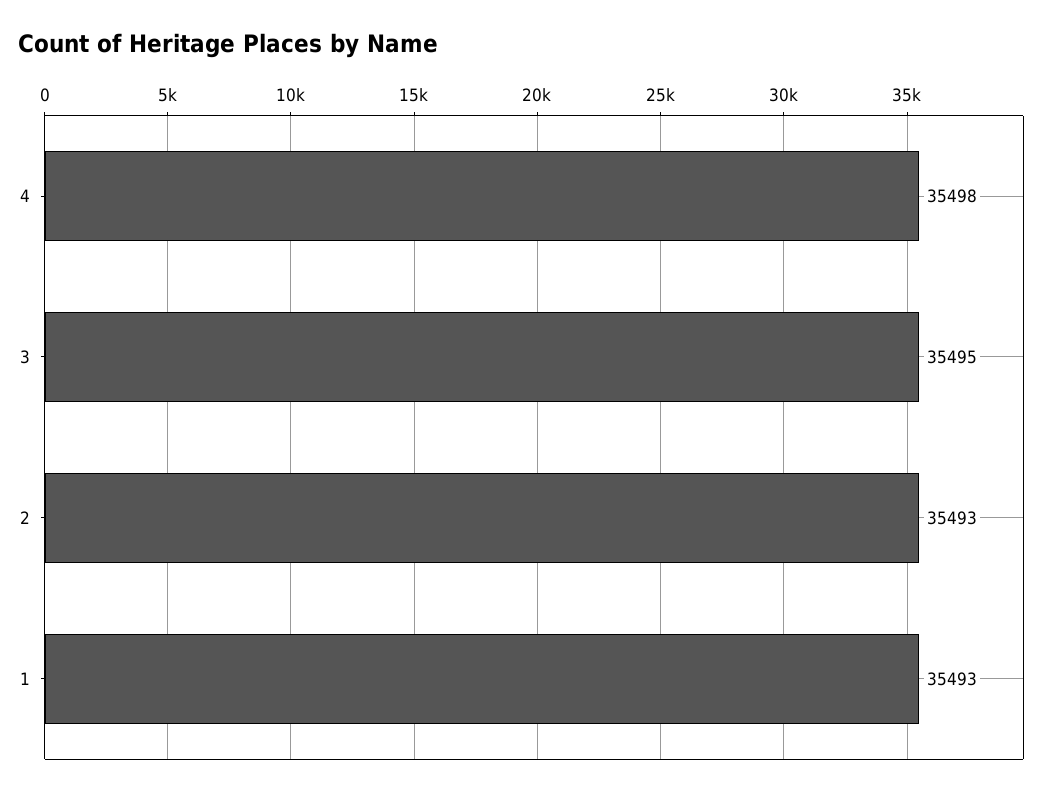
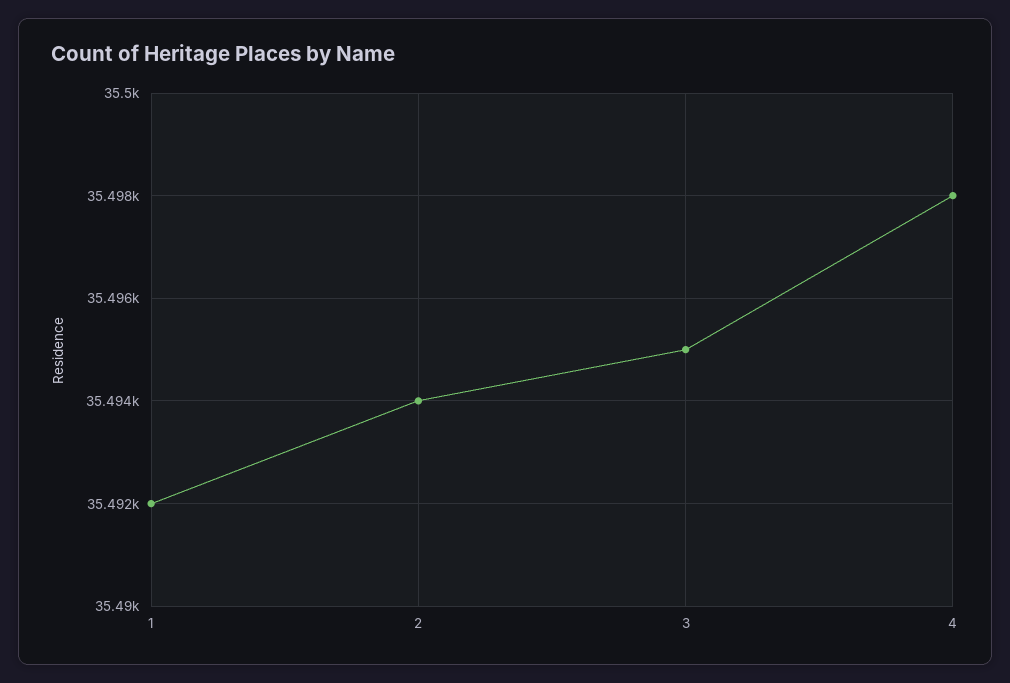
2: 35493 -> 35494
1: 35493 -> 35492

